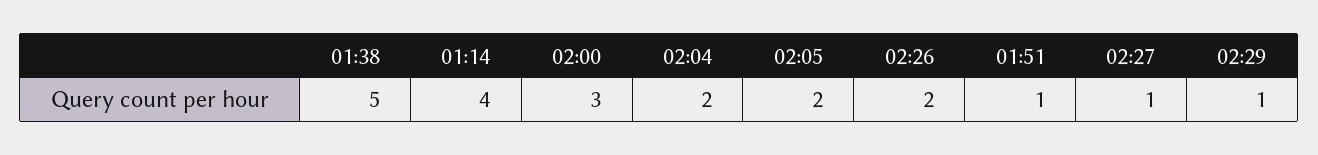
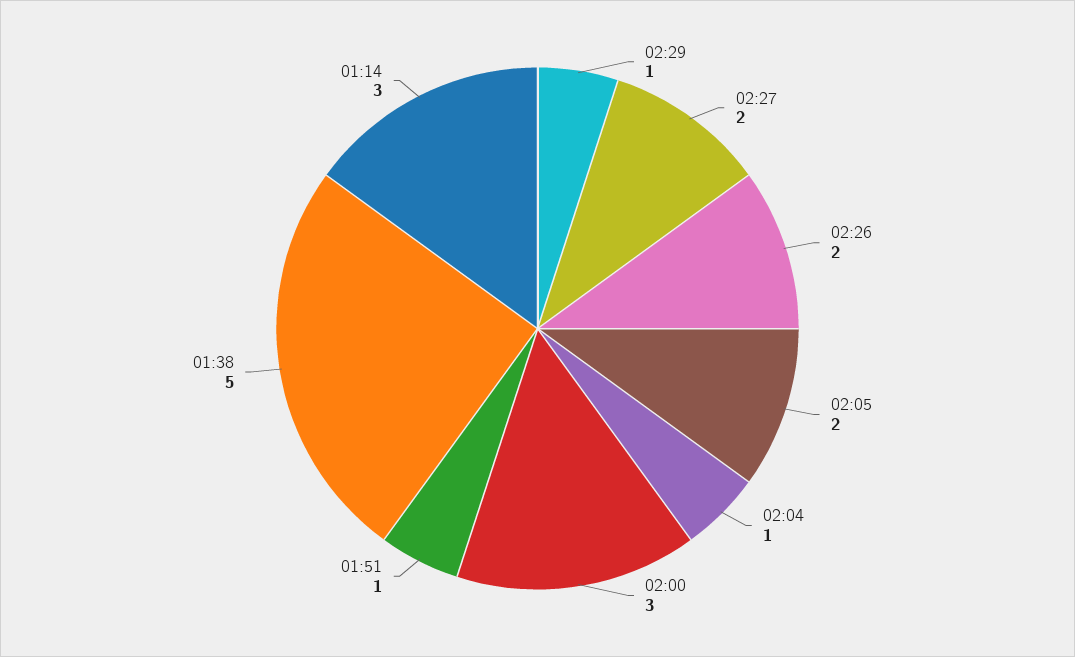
01:14: 4 -> 3
02:04: 2 -> 1
02:27: 1 -> 2

